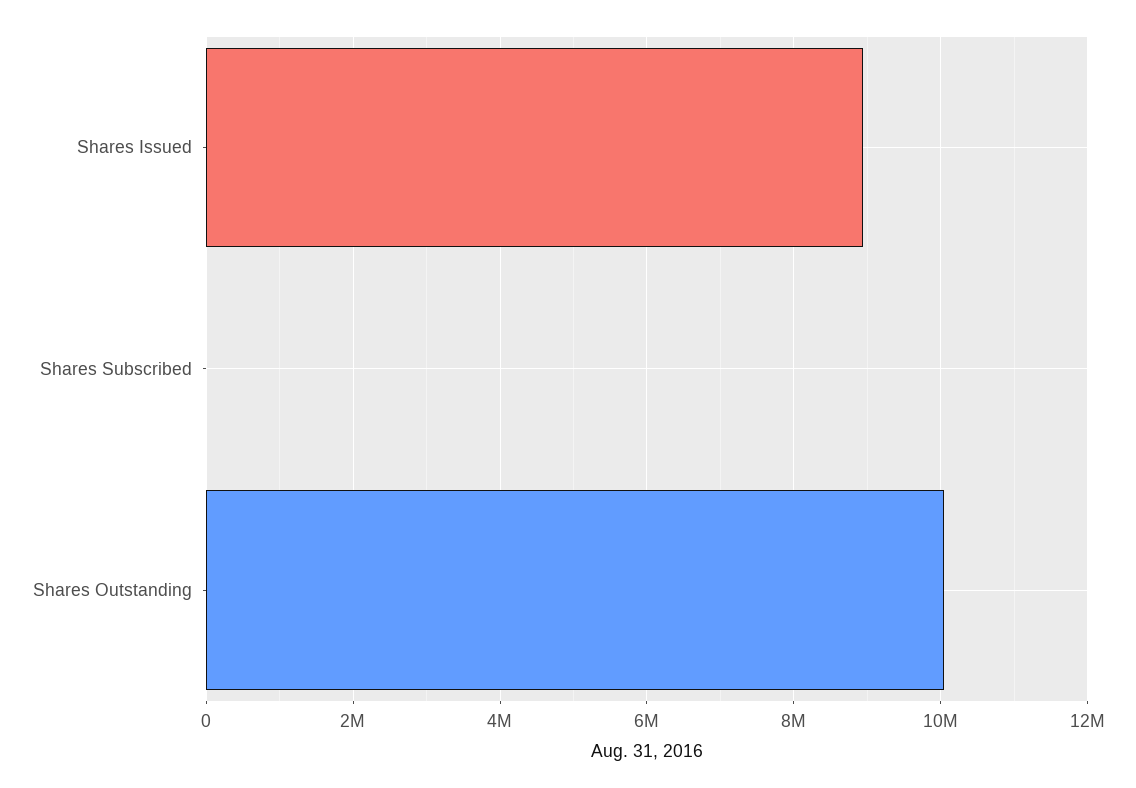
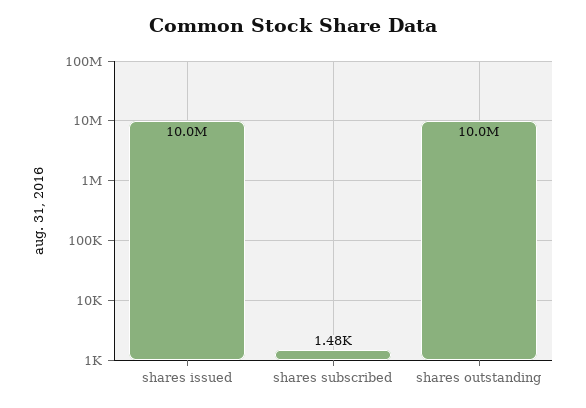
Shares Issued: 9000000 -> 10000000

